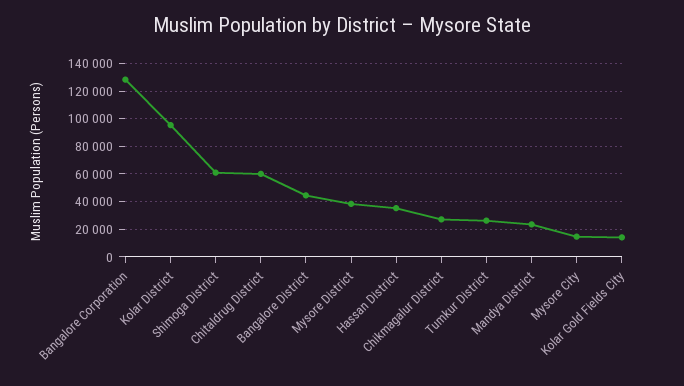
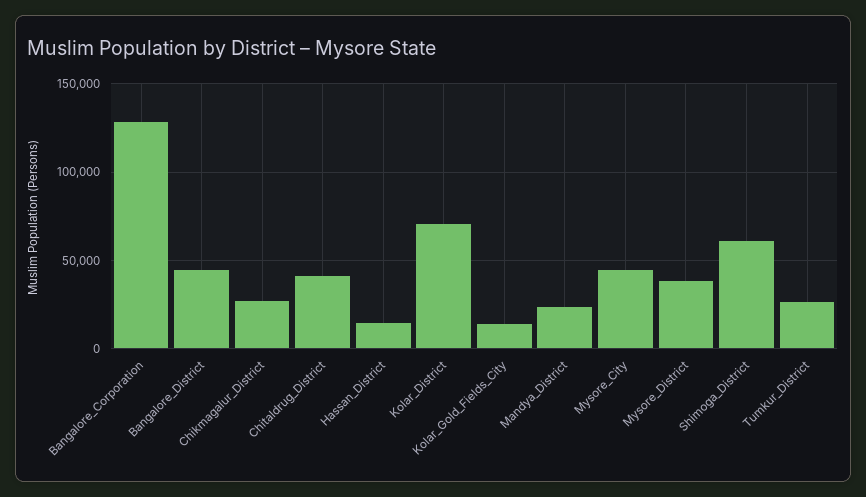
Kolar District: 95000 -> 70000
Chitaldrug District: 60000 -> 40000
Hassan District: 35000 -> 15000
Mysore City: 15000 -> 45000

